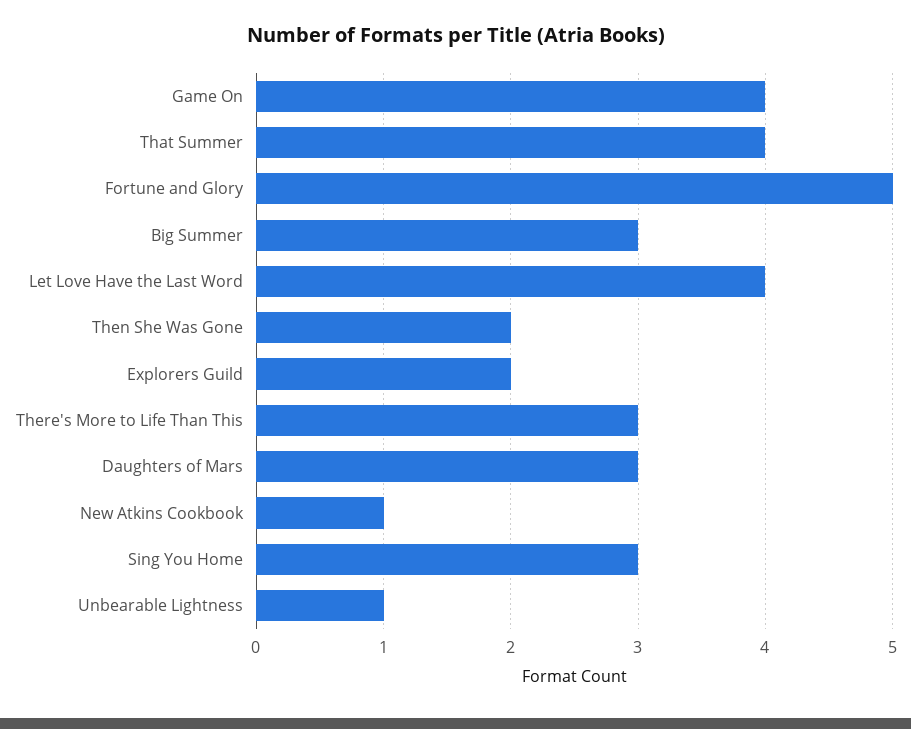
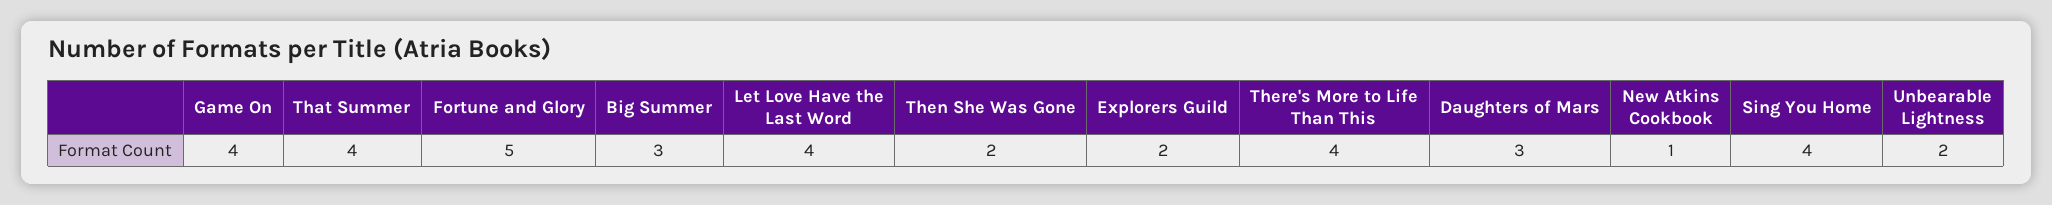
There's More to Life Than This: 3 -> 4
Sing You Home: 3 -> 4
Unbearable Lightness: 1 -> 2

